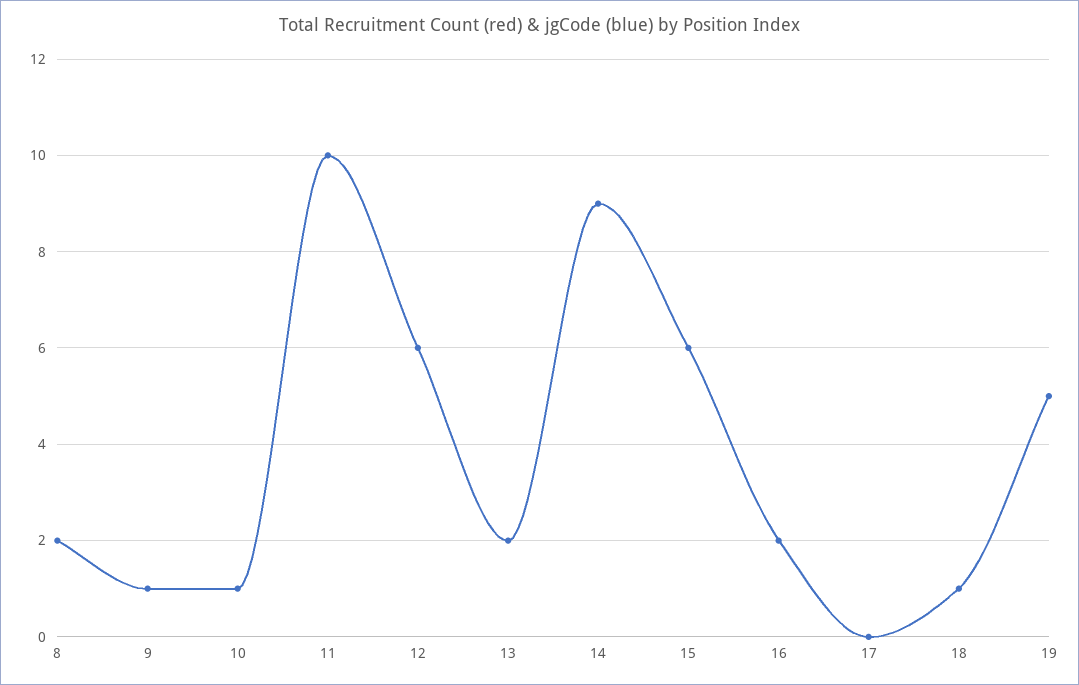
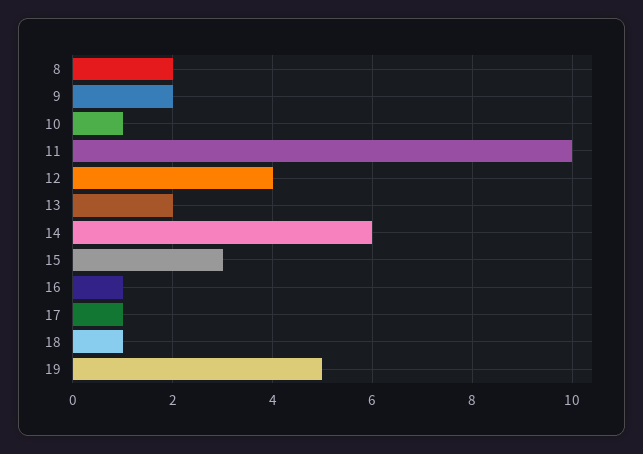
9: 1 -> 2
12: 6 -> 4
14: 9 -> 6
15: 6 -> 3
16: 2 -> 1
17: 0 -> 1

